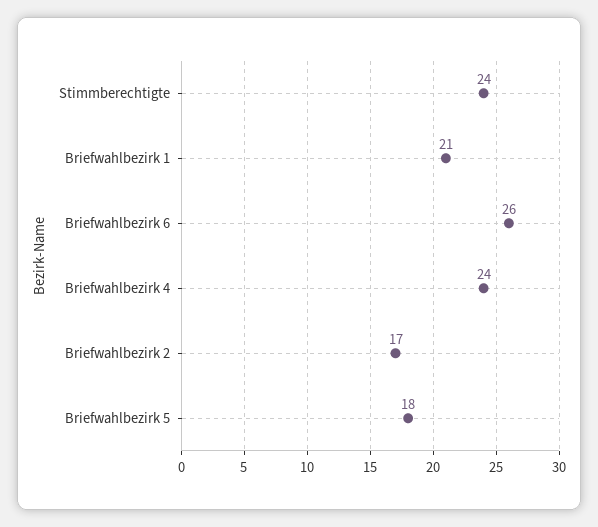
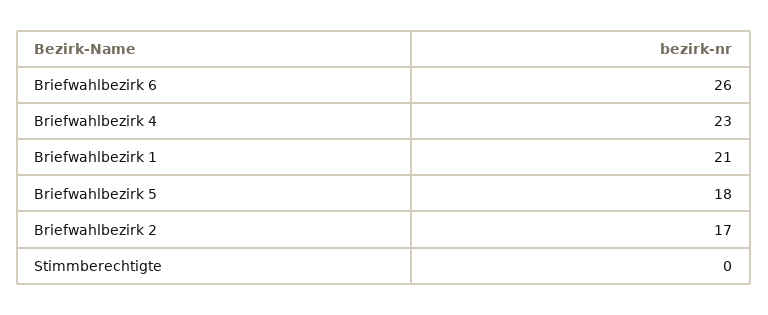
Stimmberechtigte: 24 -> 0
Briefwahlbezirk 4: 24 -> 23

